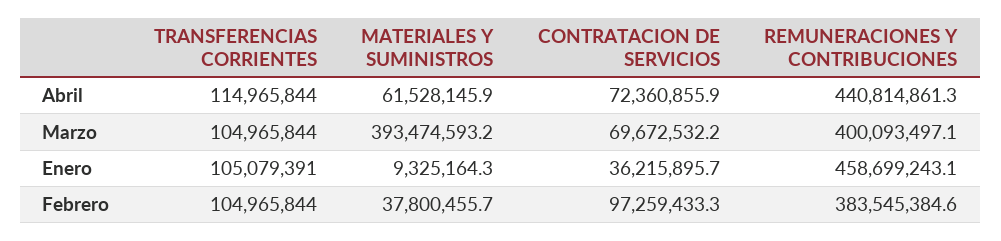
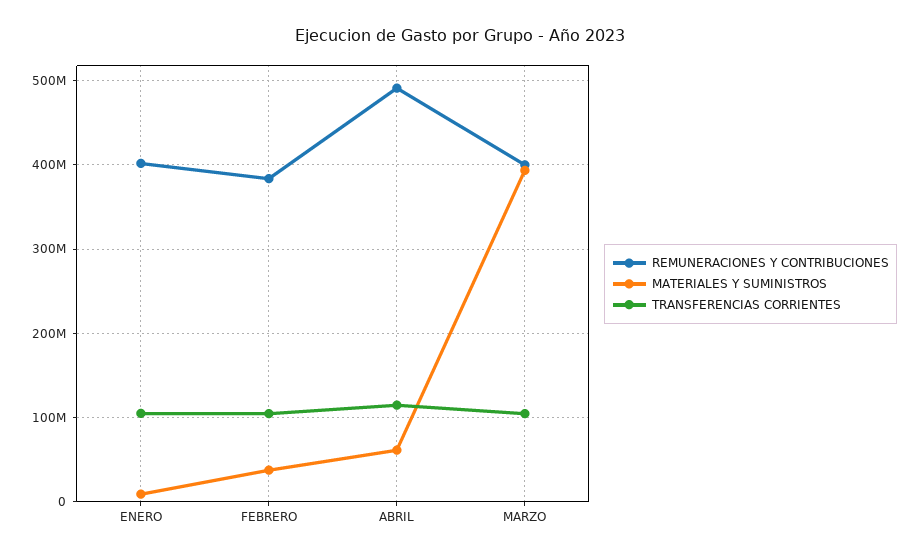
CONTRATACION DE SERVICIOS, Abril: 72360855.9 -> none
REMUNERACIONES Y CONTRIBUCIONES, Abril: 440814861.3 -> 490000000
CONTRATACION DE SERVICIOS, Marzo: 69672532.2 -> none
CONTRATACION DE SERVICIOS, Enero: 36215895.7 -> none
REMUNERACIONES Y CONTRIBUCIONES, Enero: 458699243.1 -> 400000000
CONTRATACION DE SERVICIOS, Febrero: 97259433.3 -> none

